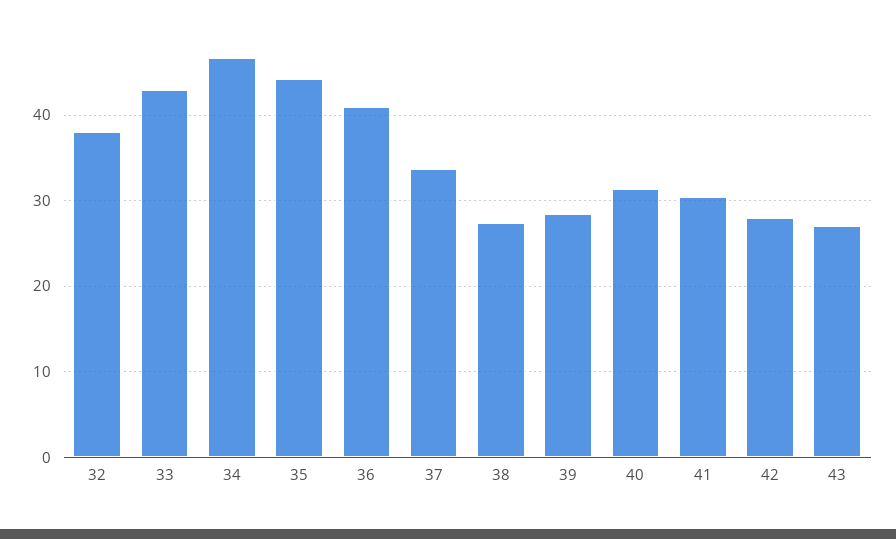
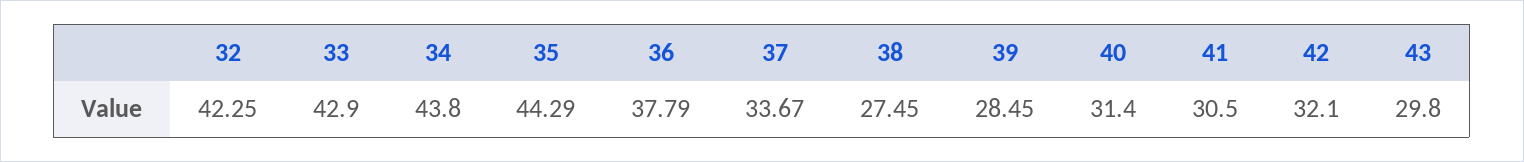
32: 38 -> 42.25
34: 47 -> 43.8
36: 41 -> 37.79
42: 28 -> 32.1
43: 27 -> 29.8

